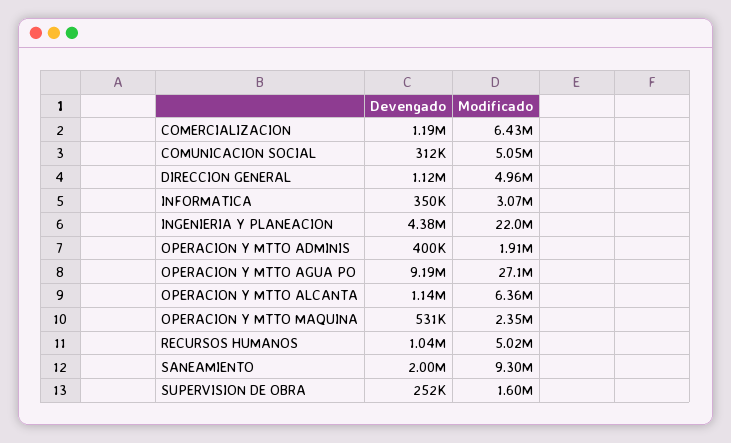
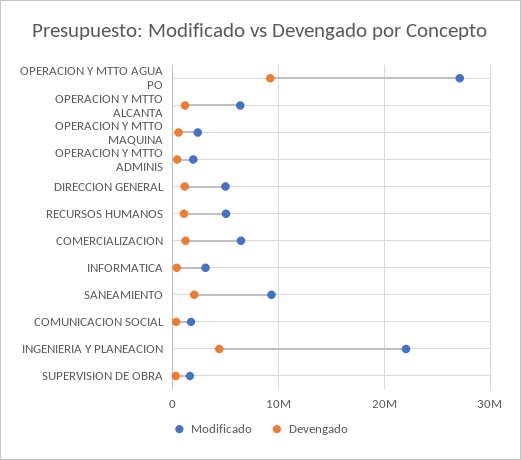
Modificado, COMUNICACION SOCIAL: 5050000 -> 2000000

